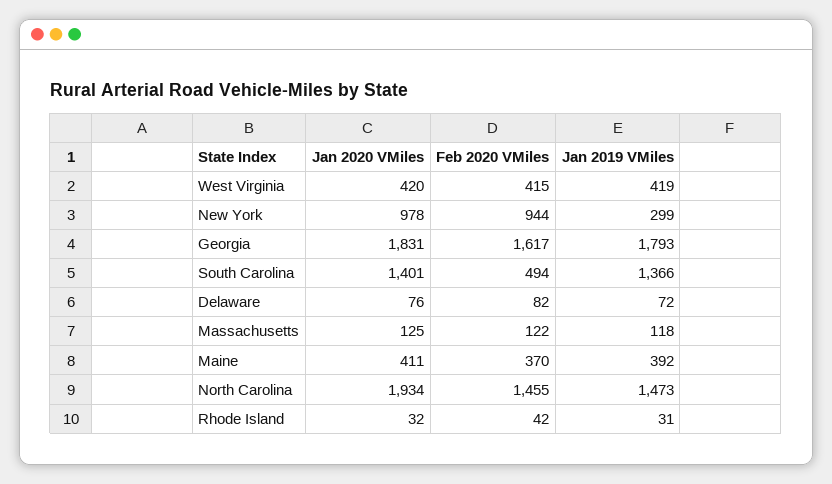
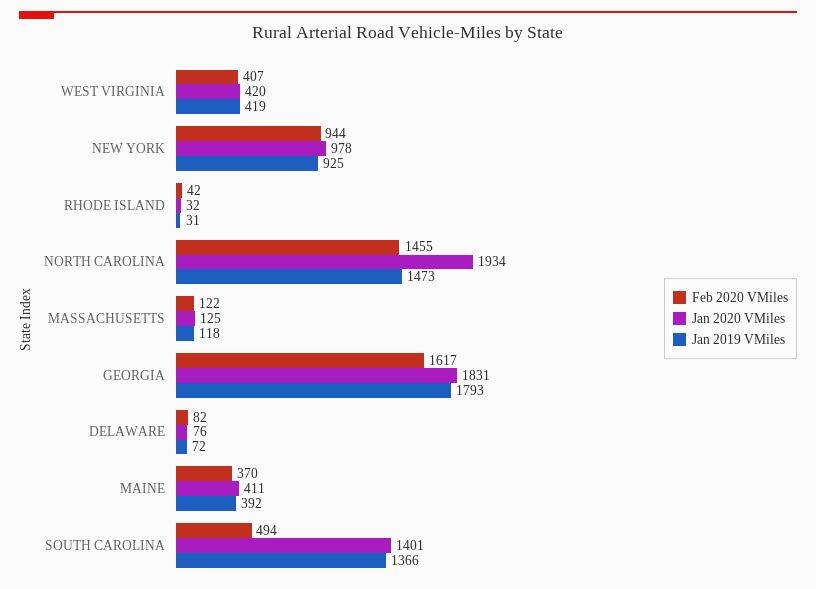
Feb 2020 VMiles, West Virginia: 415 -> 407
Jan 2019 VMiles, New York: 299 -> 925

